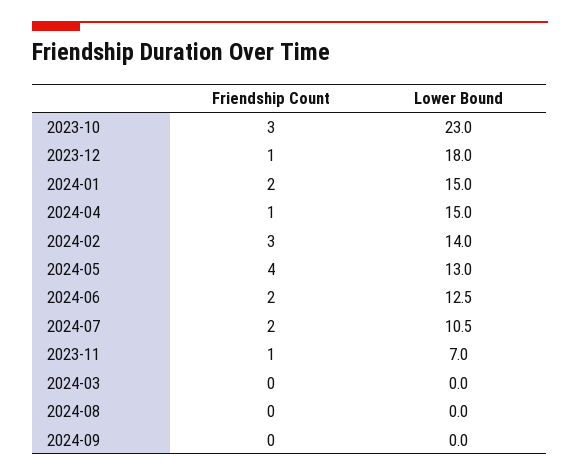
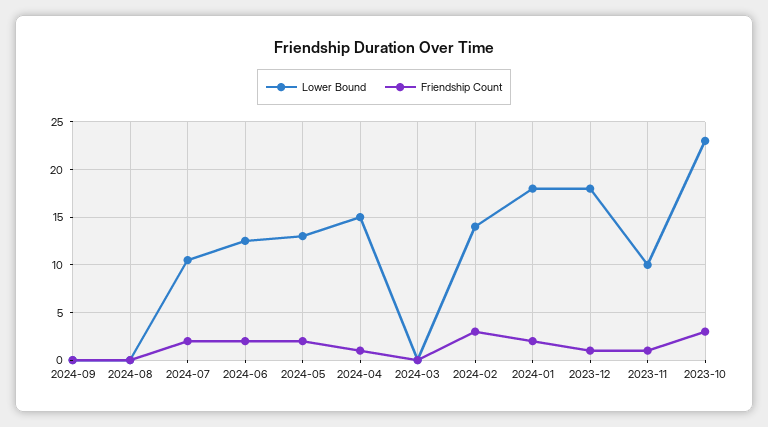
Lower Bound, 2024-01: 15 -> 18
Friendship Count, 2024-05: 4 -> 2
Lower Bound, 2023-11: 7 -> 10

